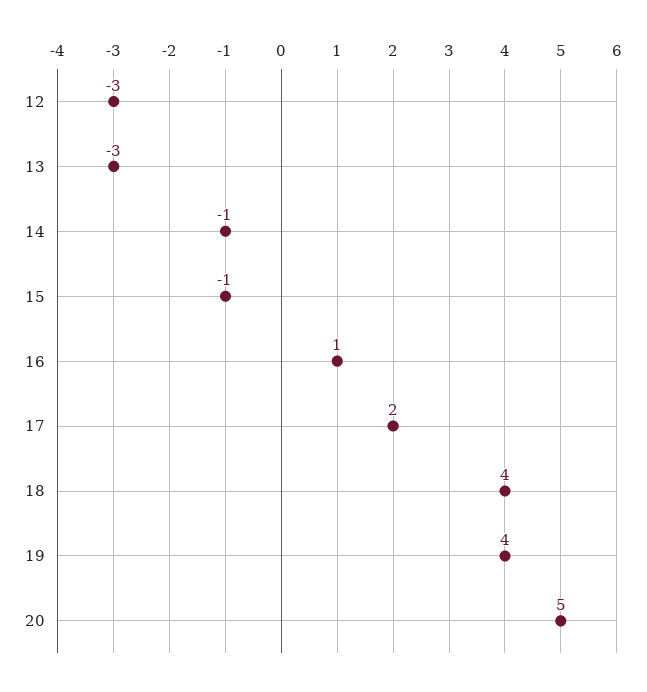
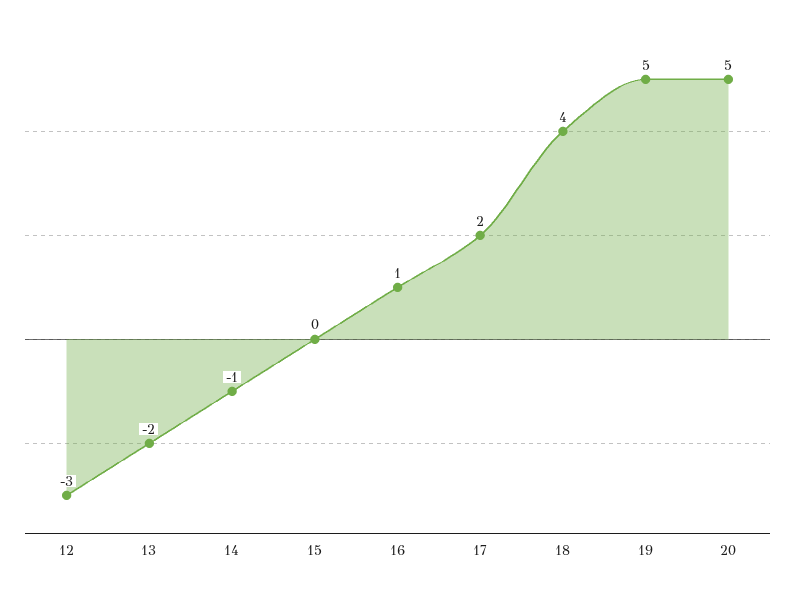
13: -3 -> -2
15: -1 -> 0
19: 4 -> 5

